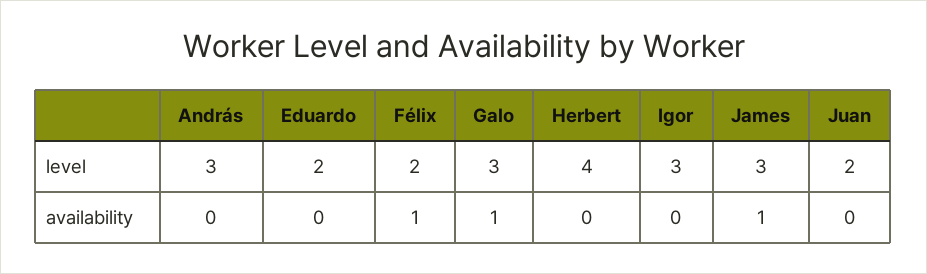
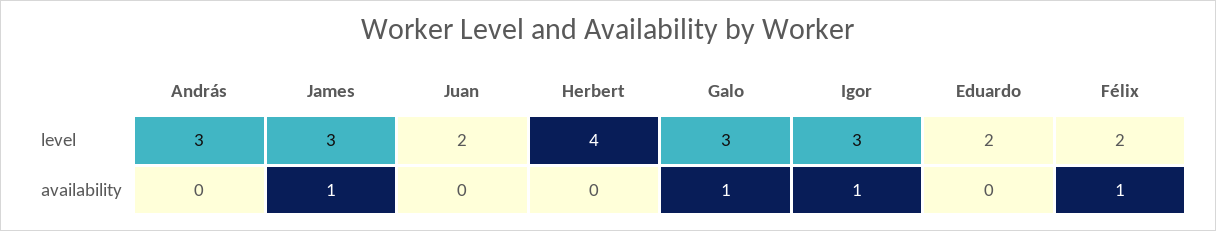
Igor, availability: 0 -> 1

